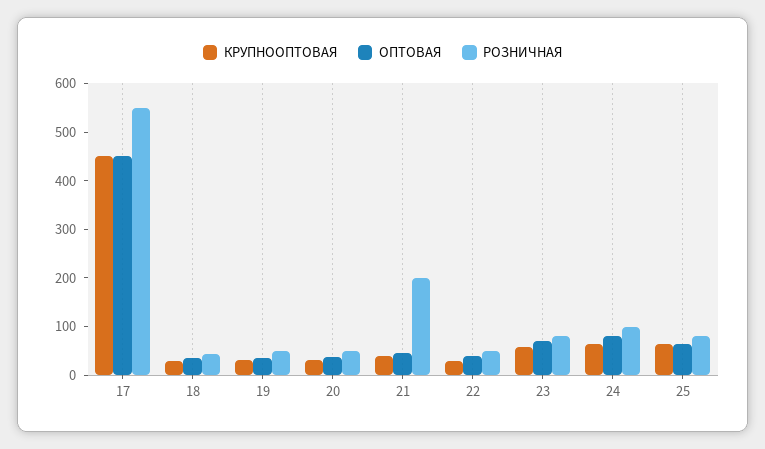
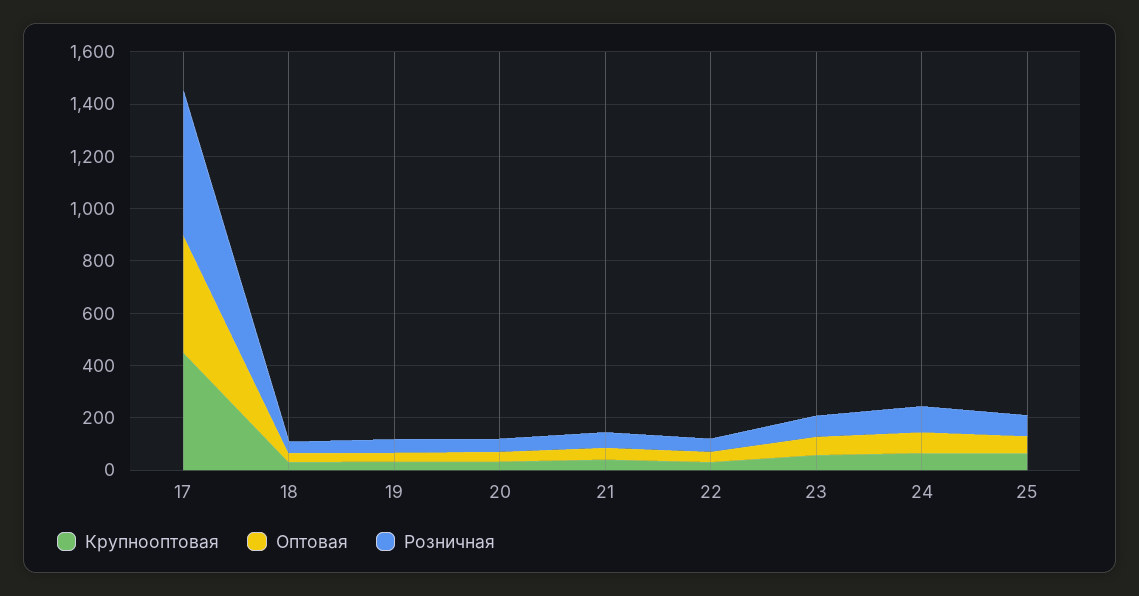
РОЗНИЧНАЯ, 21: 200 -> 50

